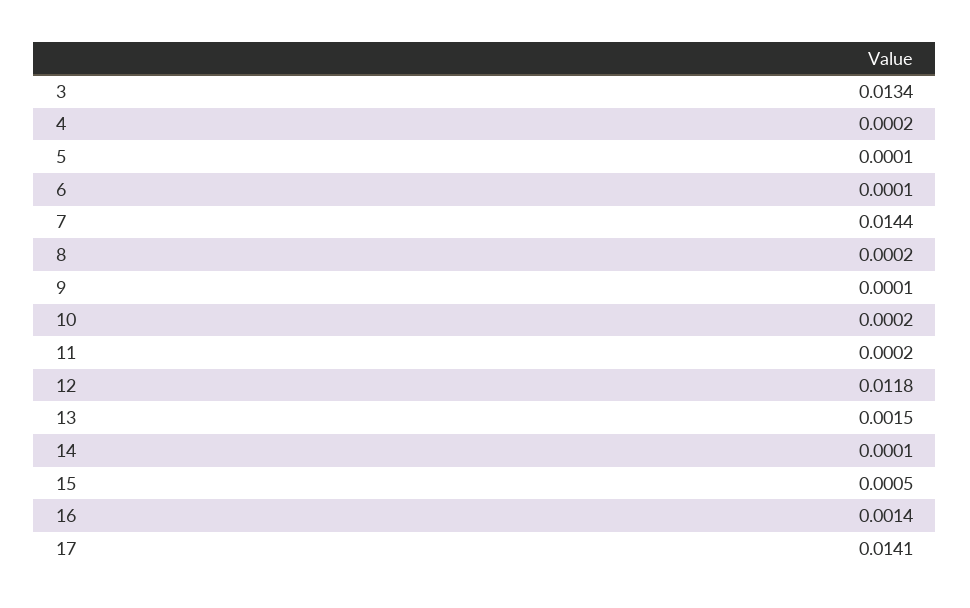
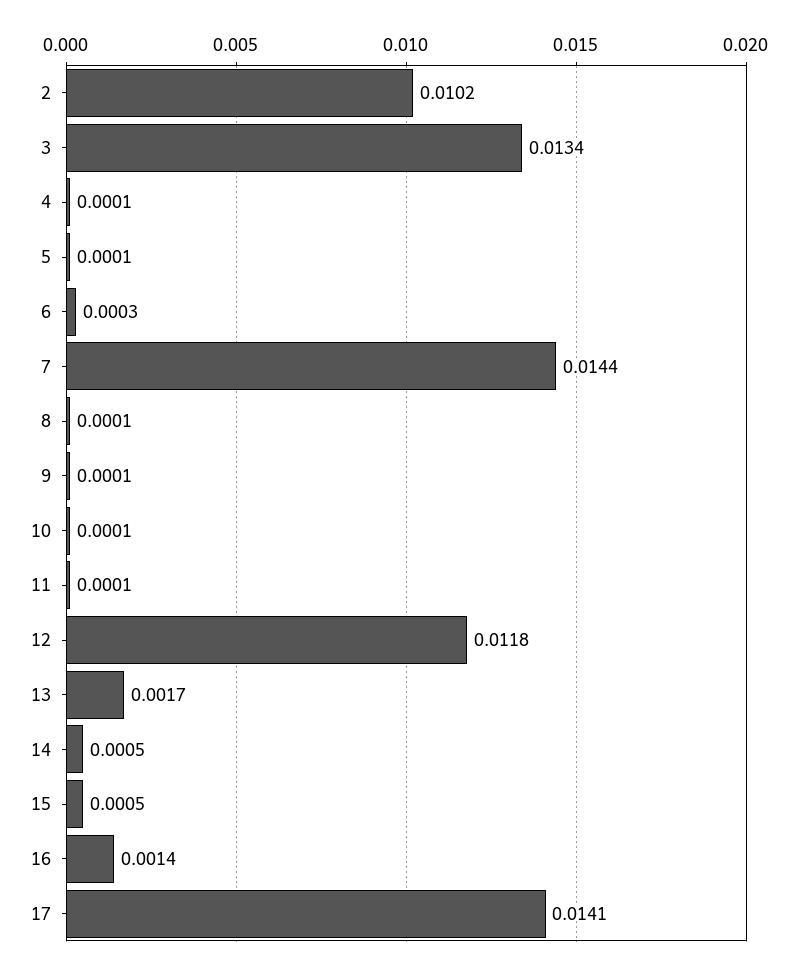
4: 0.0002 -> 0.0001
6: 0.0001 -> 0.0003
8: 0.0002 -> 0.0001
10: 0.0002 -> 0.0001
11: 0.0002 -> 0.0001
13: 0.0015 -> 0.0017
14: 0.0001 -> 0.0005
2: none -> 0.0102

